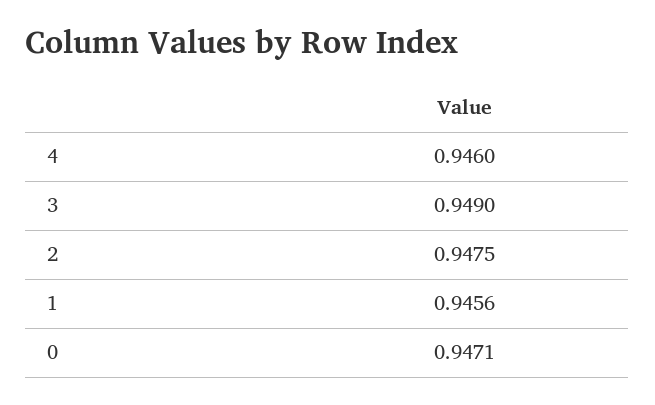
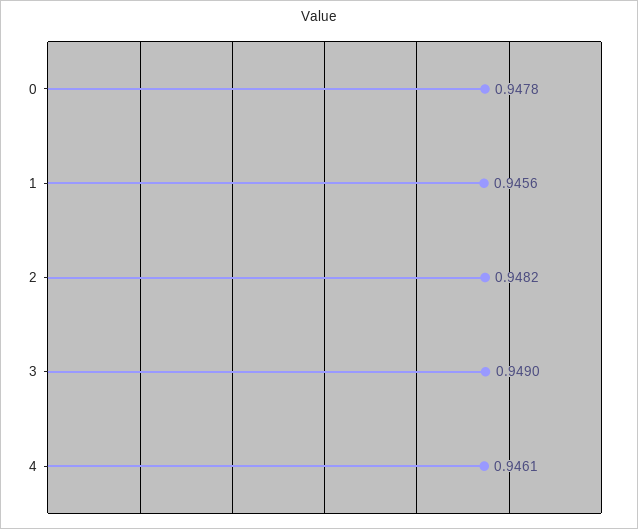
4: 0.946 -> 0.9461
2: 0.9475 -> 0.9482
0: 0.9471 -> 0.9478

